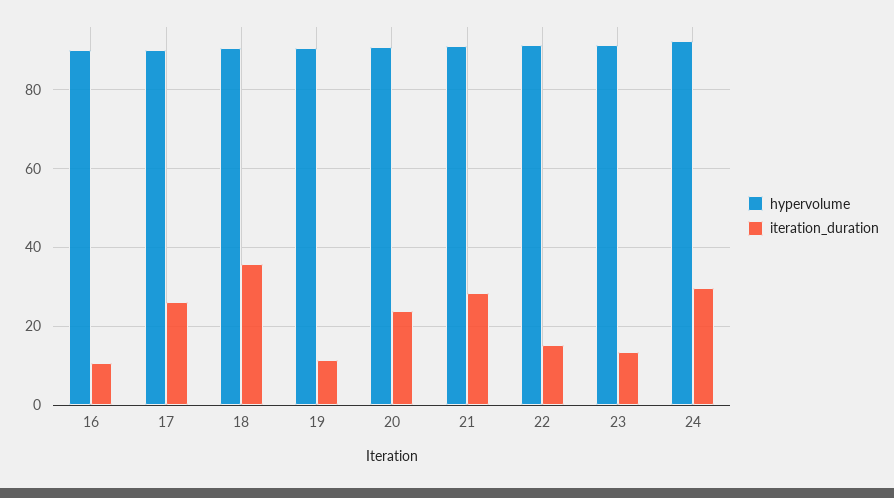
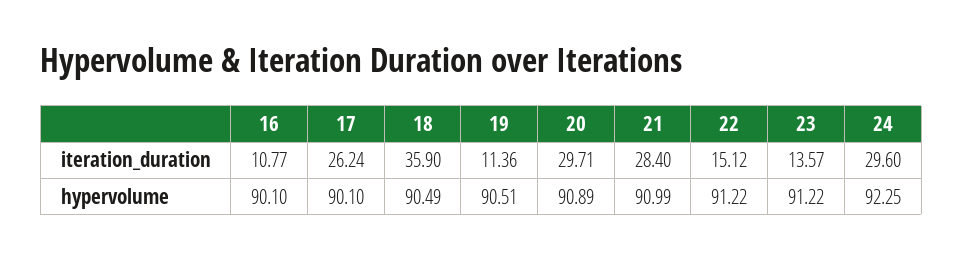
iteration_duration, 20: 24 -> 29.71

